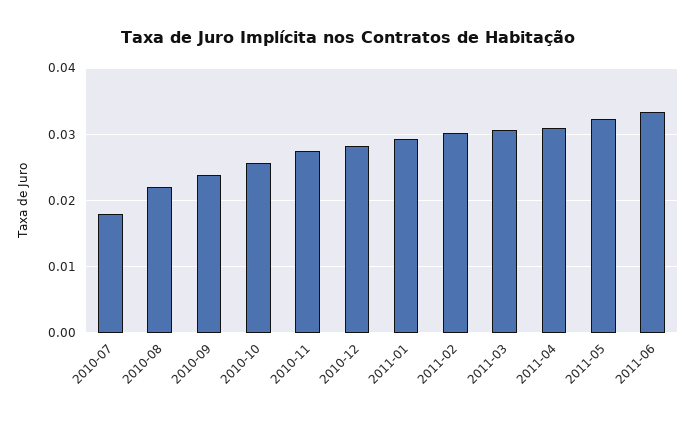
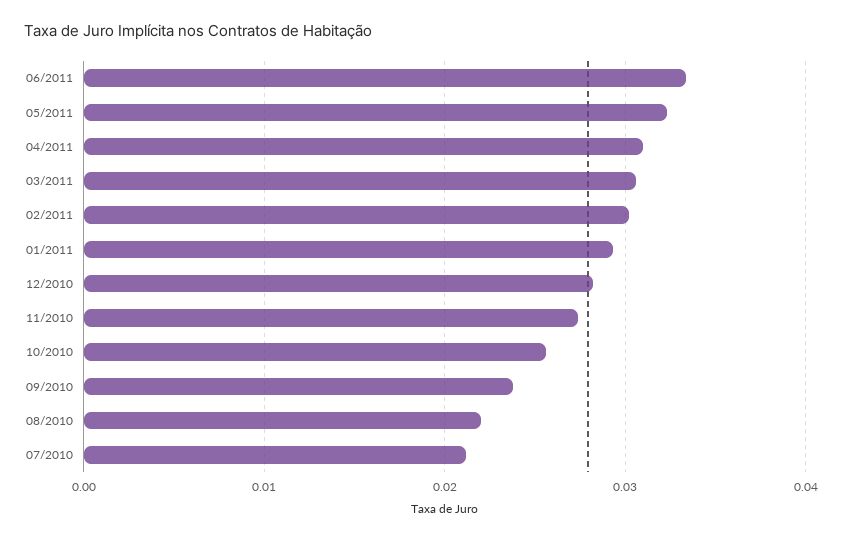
2010-07: 0.018 -> 0.021

